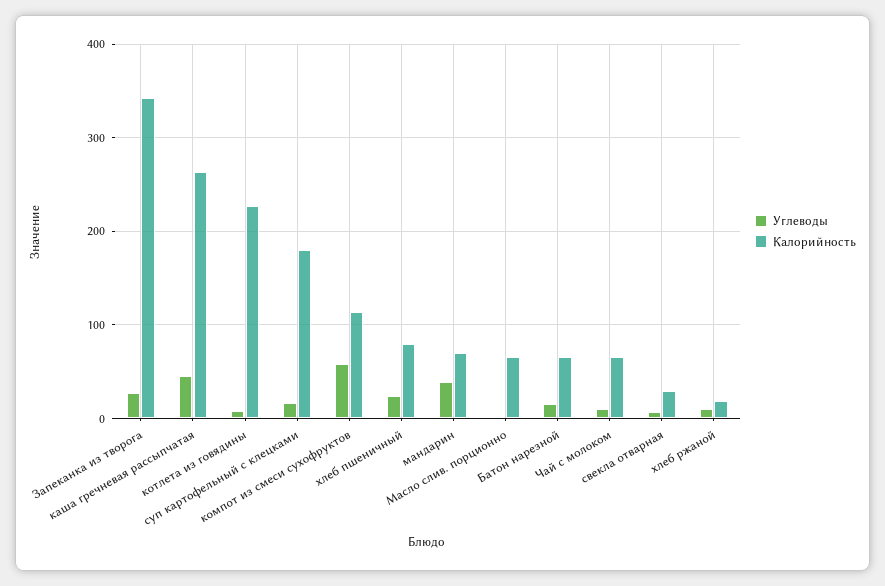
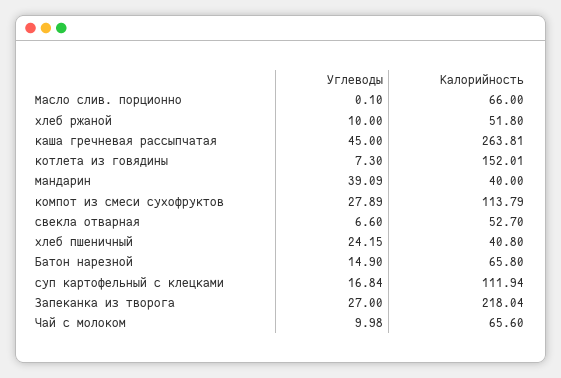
Калорийность, Запеканка из творога: 340 -> 218.04
Калорийность, котлета из говядины: 230 -> 152.01
Калорийность, суп картофельный с клецками: 180 -> 111.94
Углеводы, компот из смеси сухофруктов: 60 -> 27.89
Калорийность, хлеб пшеничный: 80 -> 40.8
Калорийность, мандарин: 70 -> 40
Калорийность, свекла отварная: 30 -> 52.7
Калорийность, хлеб ржаной: 20 -> 51.8

